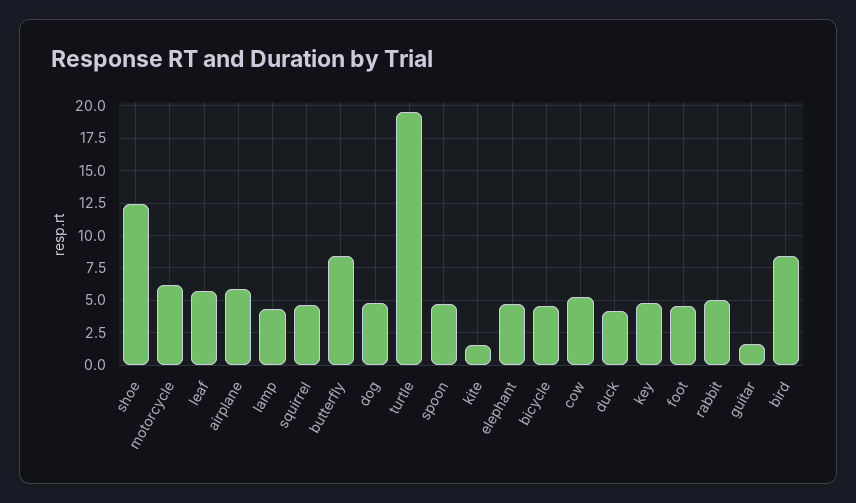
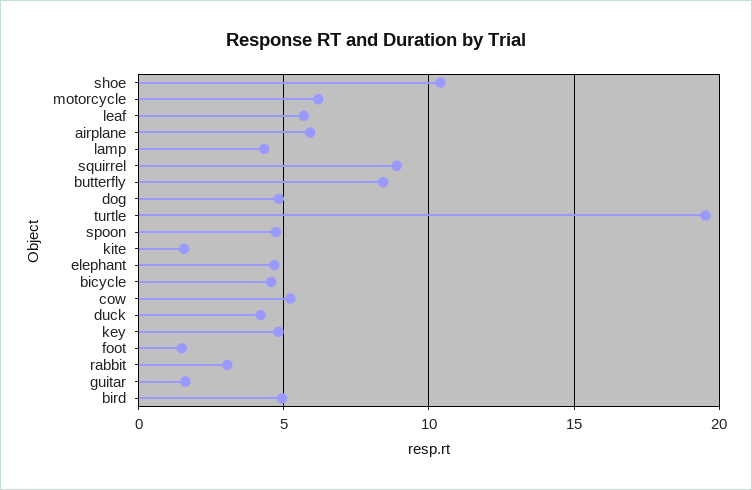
shoe: 12.5 -> 10.5
squirrel: 4.5 -> 9
foot: 4.5 -> 1.5
rabbit: 5 -> 3
bird: 8.5 -> 5

